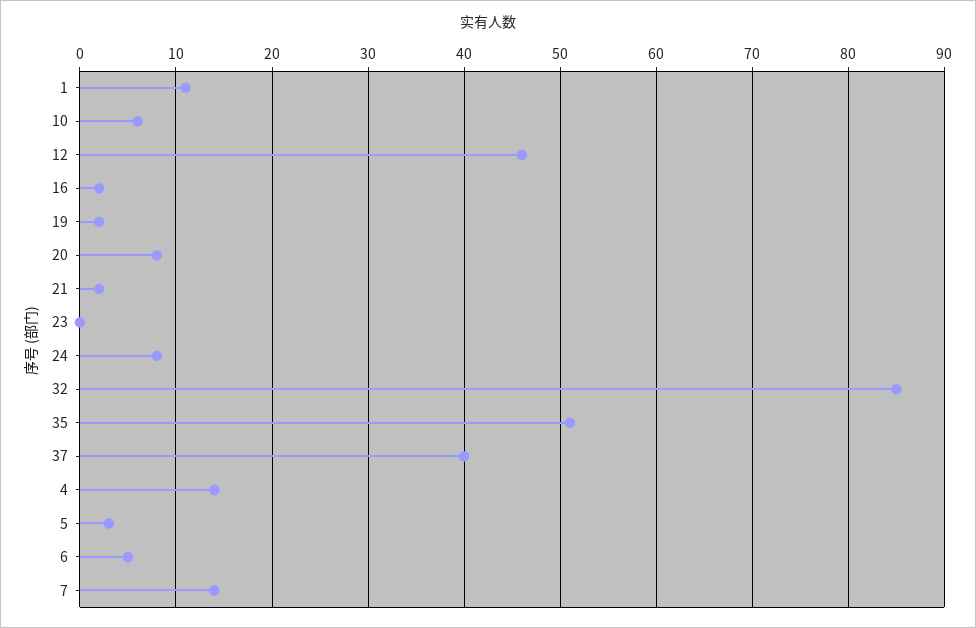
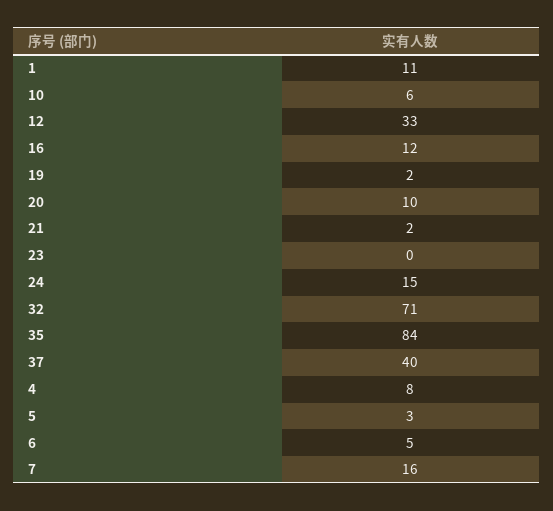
12: 46 -> 33
16: 2 -> 12
20: 8 -> 10
24: 8 -> 15
32: 85 -> 71
35: 51 -> 84
4: 14 -> 8
7: 14 -> 16

